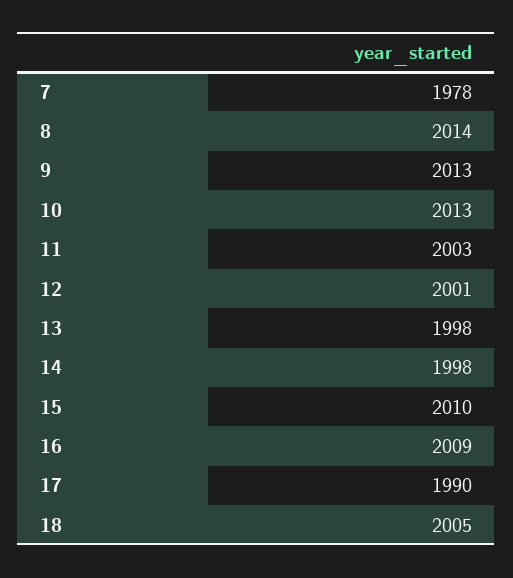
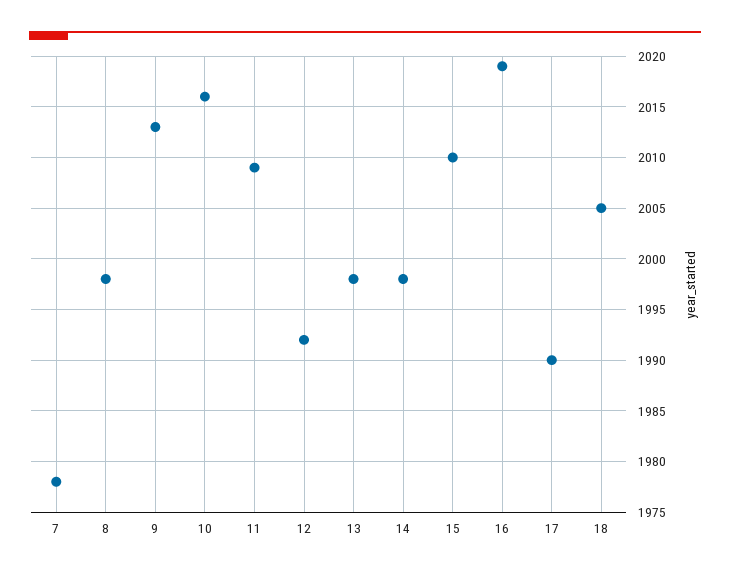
8: 2014 -> 1998
10: 2013 -> 2016
11: 2003 -> 2009
12: 2001 -> 1992
16: 2009 -> 2019

